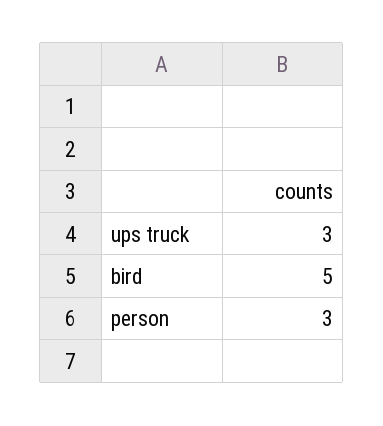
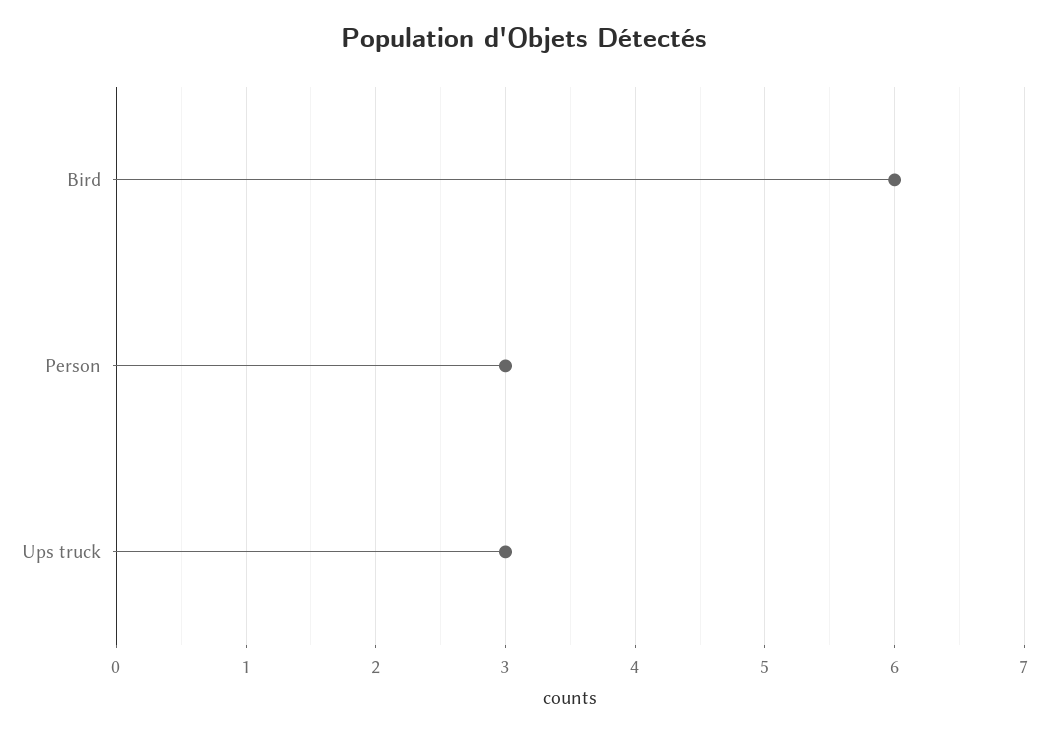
bird: 5 -> 6

